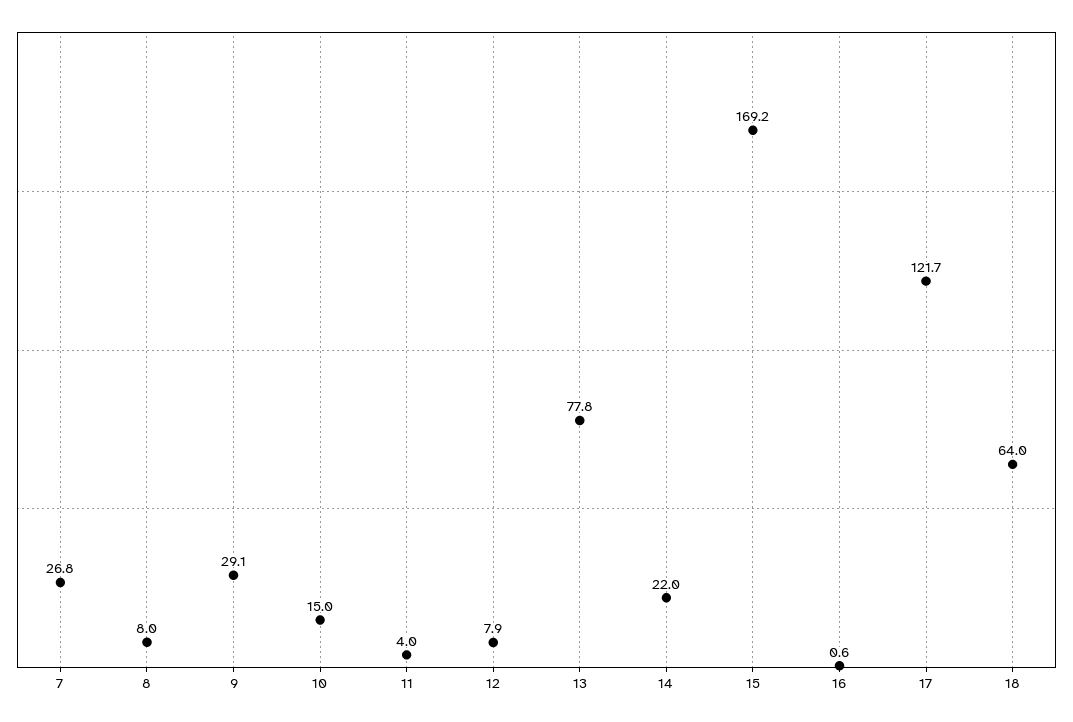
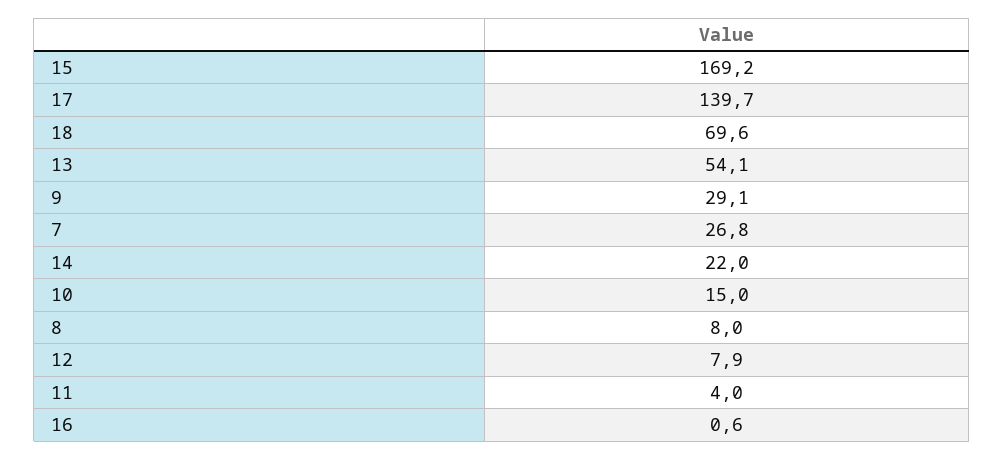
13: 77.8 -> 54.1
17: 121.7 -> 139.7
18: 64 -> 69.6

